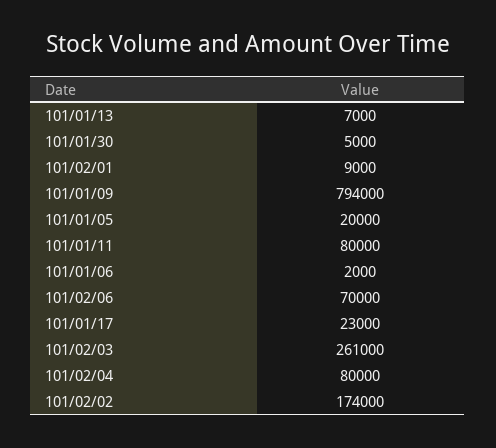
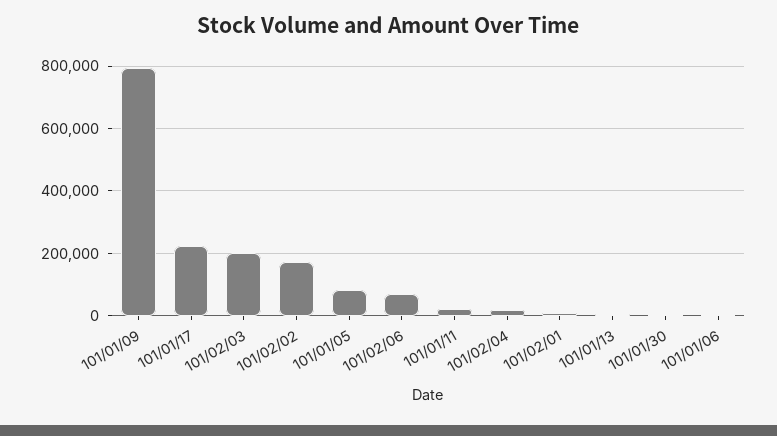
101/01/05: 20000 -> 80000
101/01/11: 80000 -> 20000
101/01/17: 23000 -> 220000
101/02/03: 261000 -> 200000
101/02/04: 80000 -> 20000

